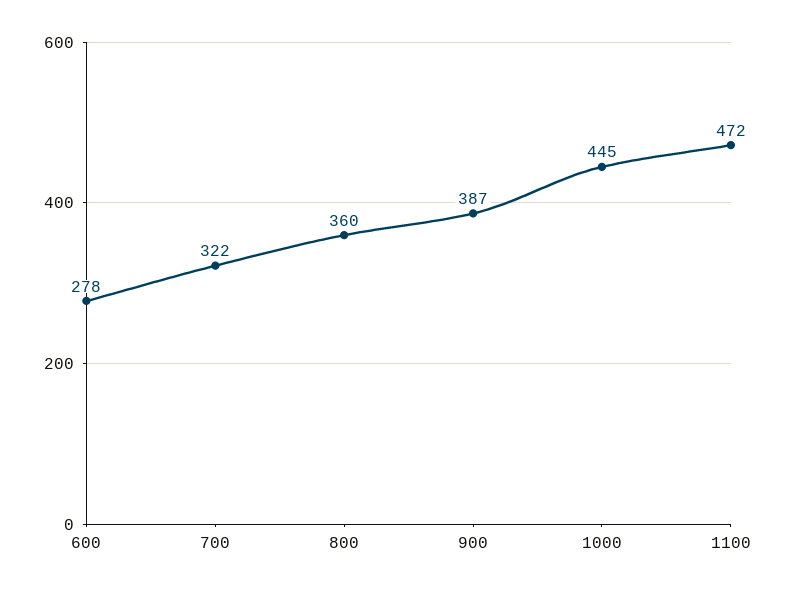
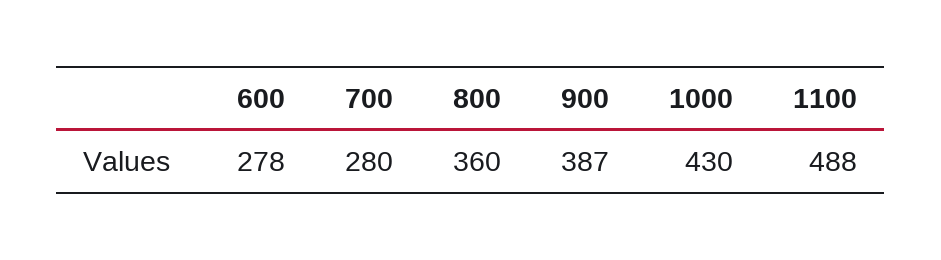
700: 322 -> 280
1000: 445 -> 430
1100: 472 -> 488

